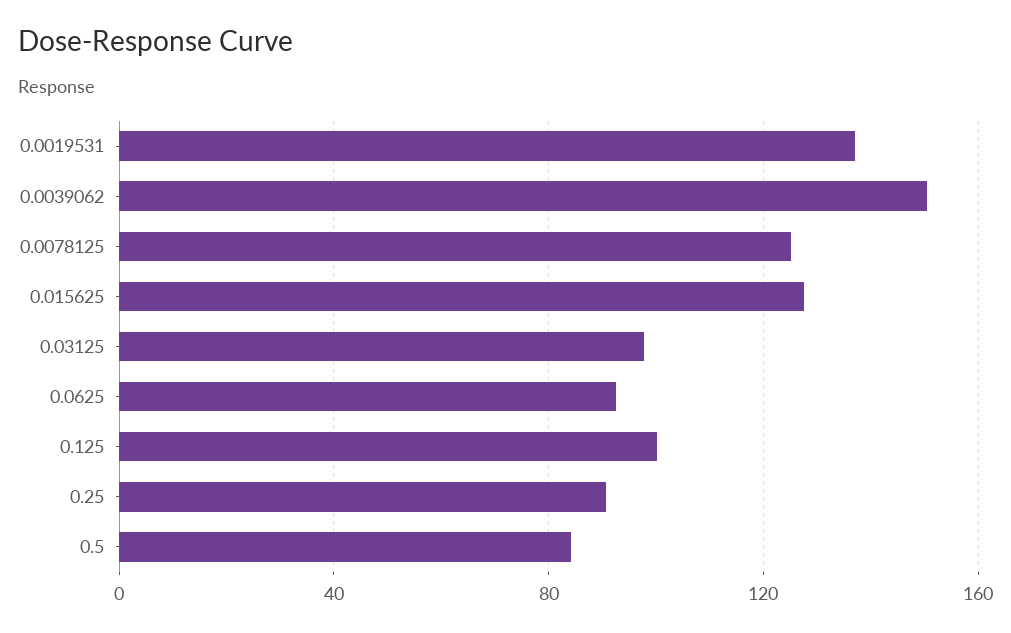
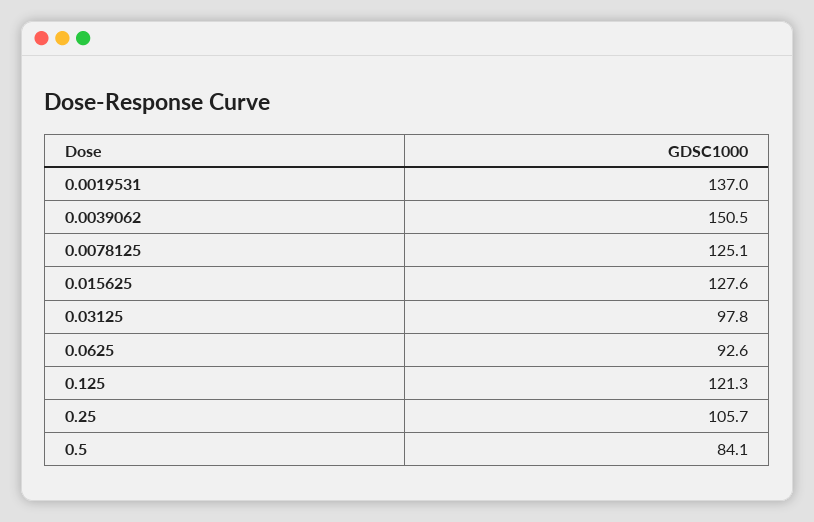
0.125: 100 -> 121.3
0.25: 90 -> 105.7

